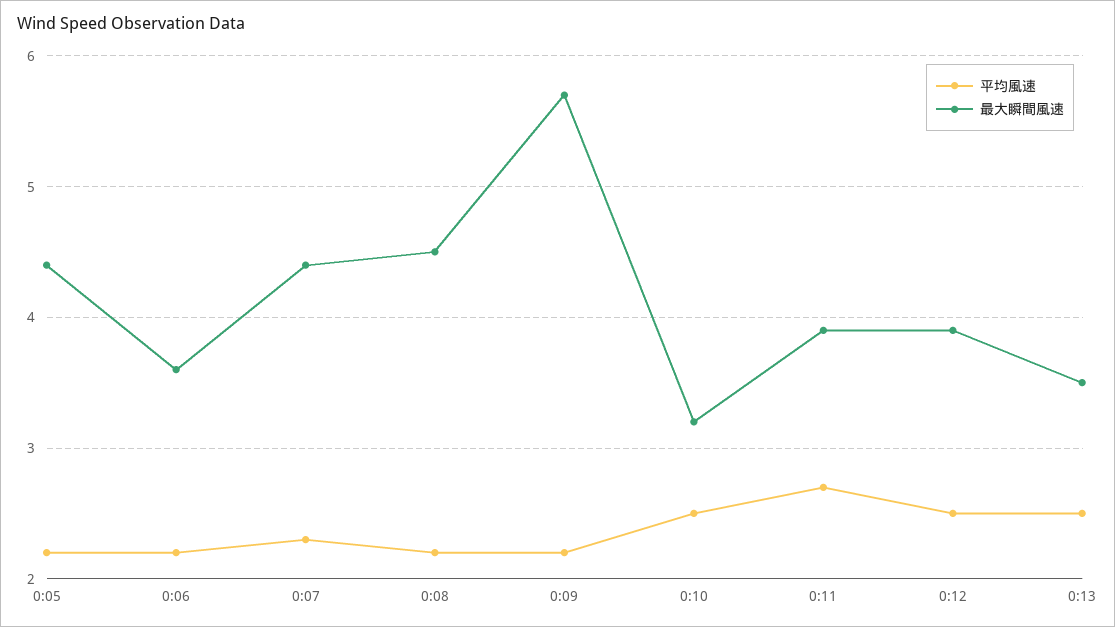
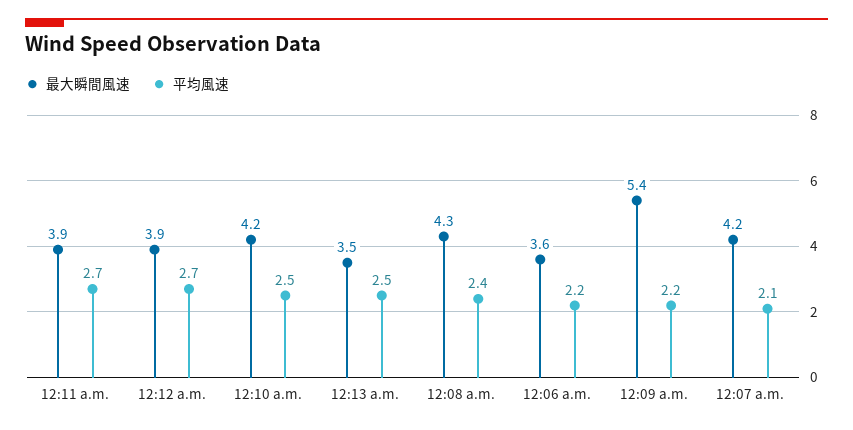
平均風速, 0:05: 2.2 -> none
最大瞬間風速, 0:05: 4.4 -> none
平均風速, 0:07: 2.3 -> 2.1
最大瞬間風速, 0:07: 4.4 -> 4.2
平均風速, 0:08: 2.2 -> 2.4
最大瞬間風速, 0:08: 4.5 -> 4.3
最大瞬間風速, 0:09: 5.7 -> 5.4
最大瞬間風速, 0:10: 3.2 -> 4.2
平均風速, 0:12: 2.5 -> 2.7

